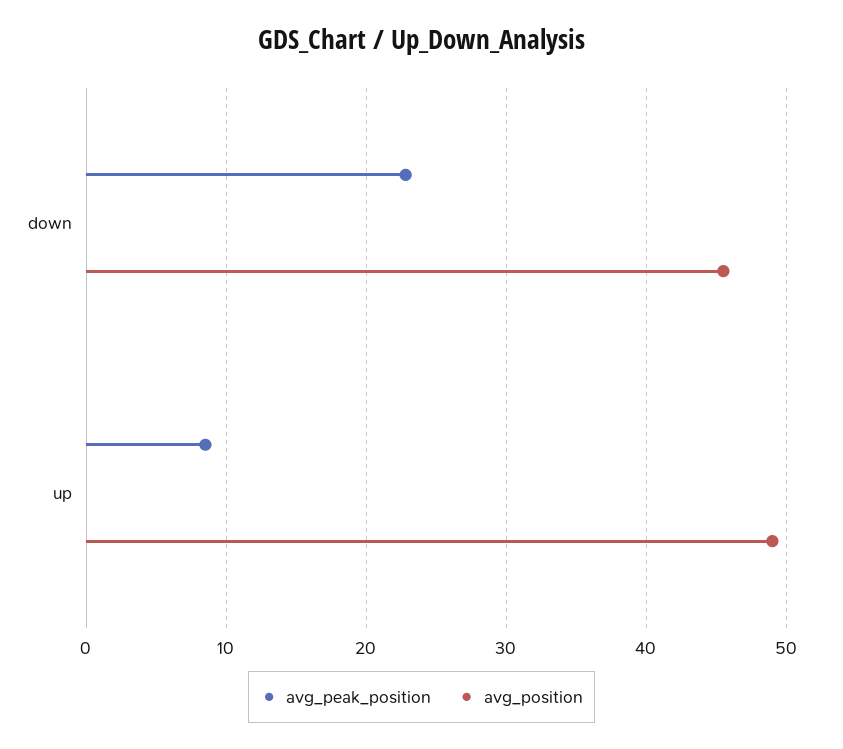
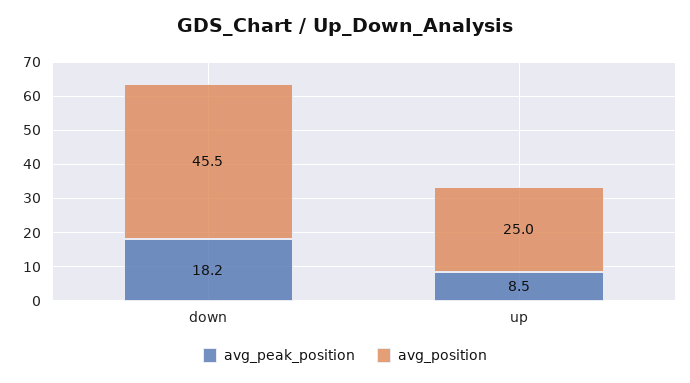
avg_peak_position, down: 23 -> 18.2
avg_position, up: 49 -> 25

